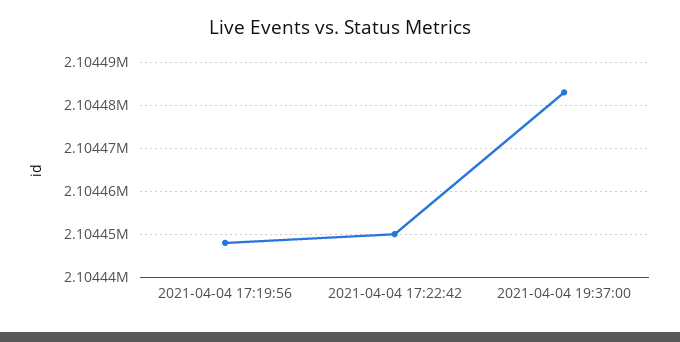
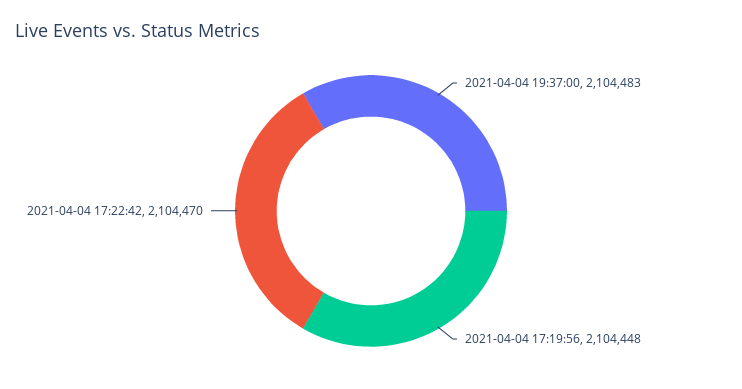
2021-04-04 17:22:42: 2104450 -> 2104470

